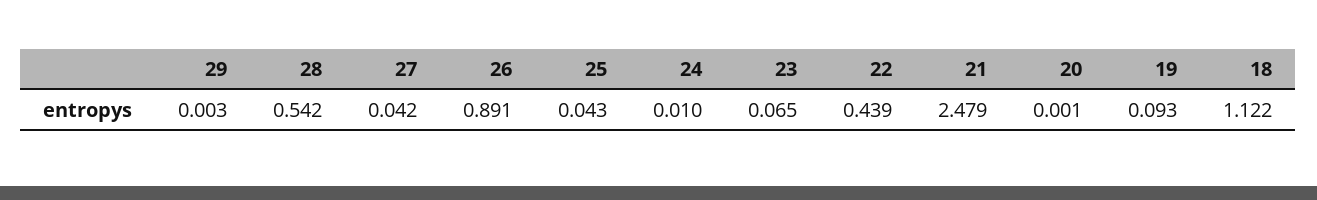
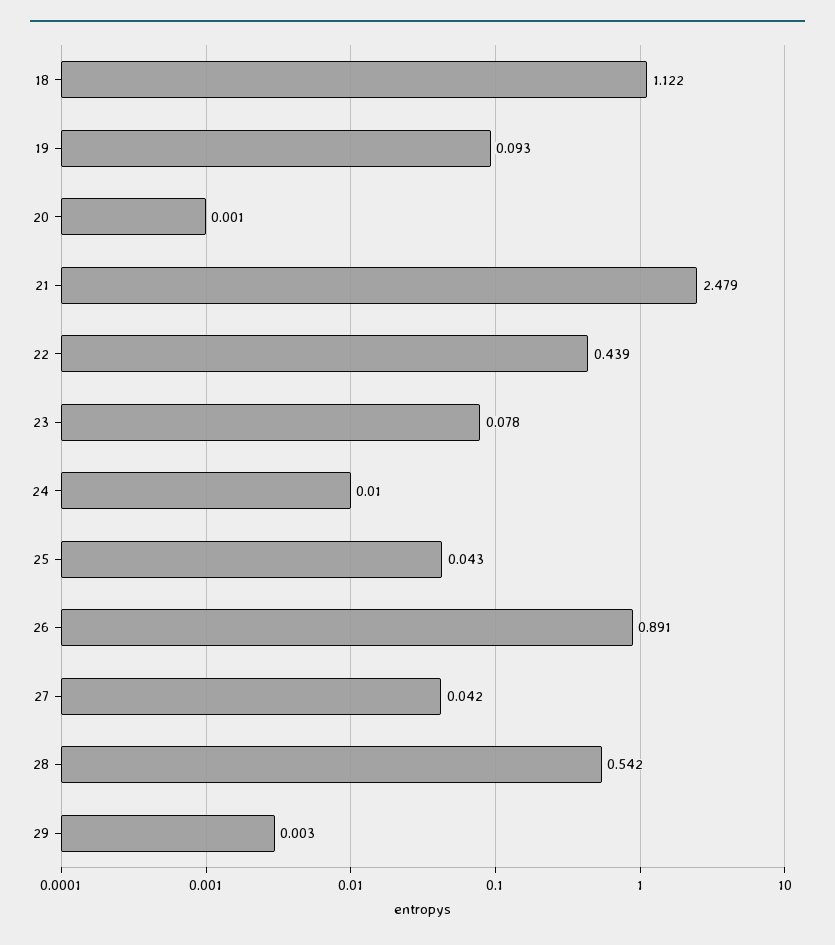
23: 0.065 -> 0.078

